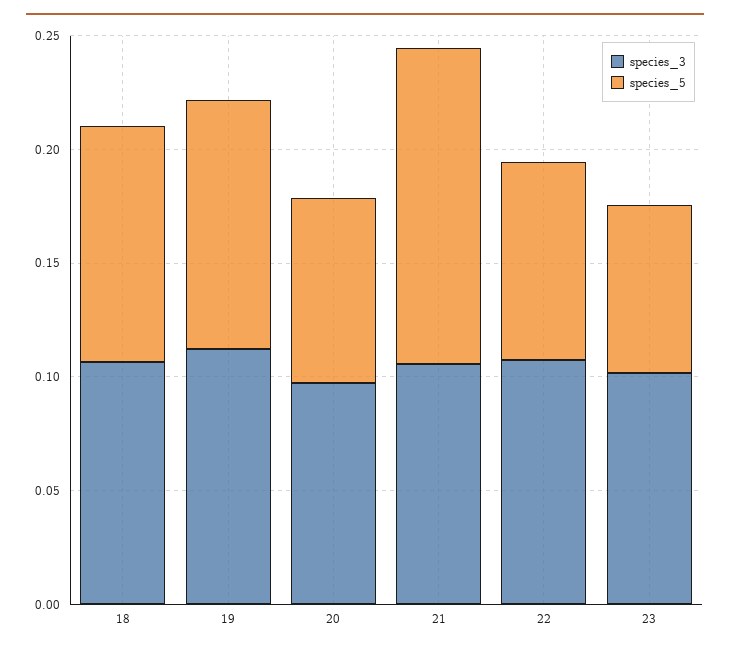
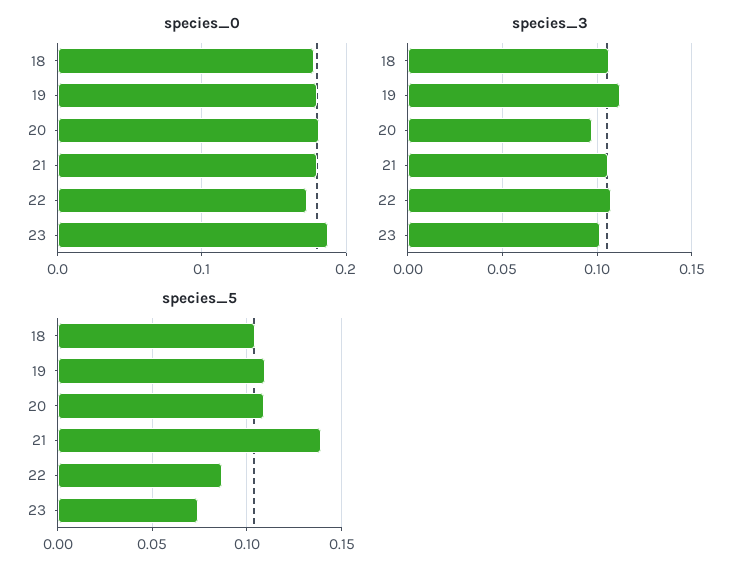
species_5, 20: 0.08 -> 0.11
species_0, 18: none -> 0.18
species_0, 19: none -> 0.18
species_0, 20: none -> 0.18
species_0, 21: none -> 0.18
species_0, 22: none -> 0.17
species_0, 23: none -> 0.19

